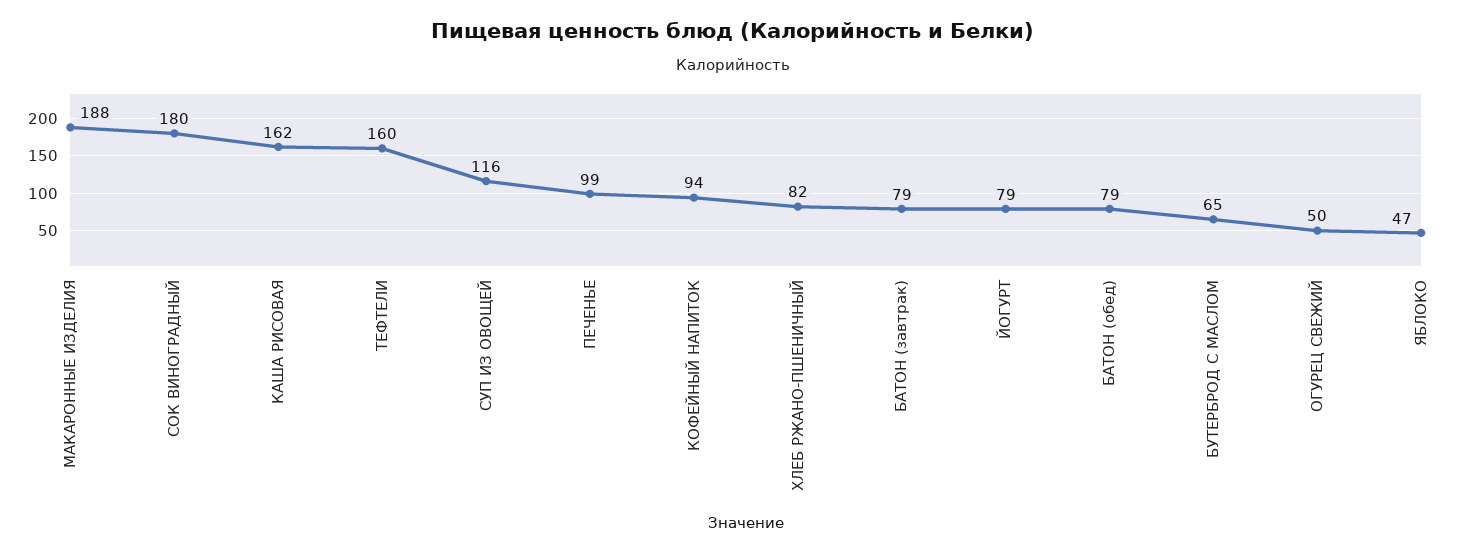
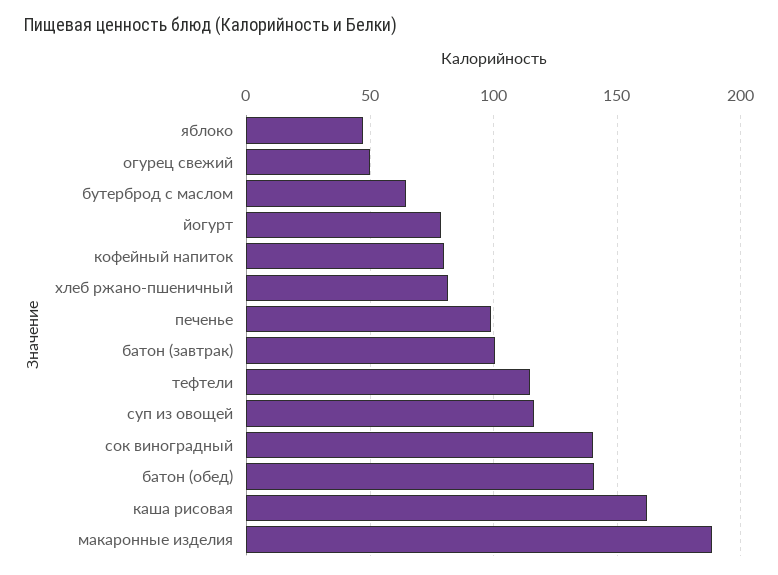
СОК ВИНОГРАДНЫЙ: 180 -> 140
ТЕФТЕЛИ: 160 -> 115
КОФЕЙНЫЙ НАПИТОК: 94 -> 80
БАТОН (завтрак): 79 -> 100
БАТОН (обед): 79 -> 140

